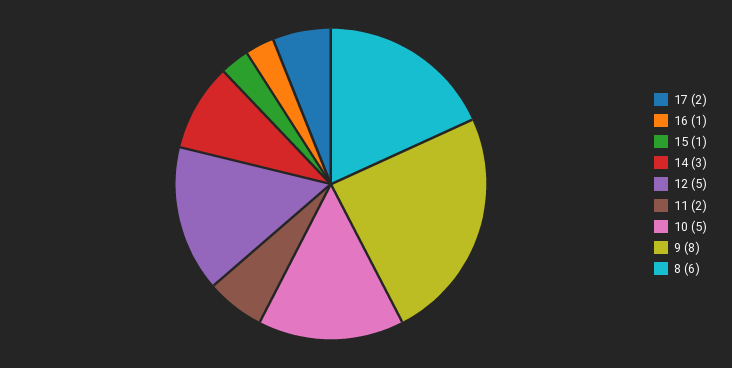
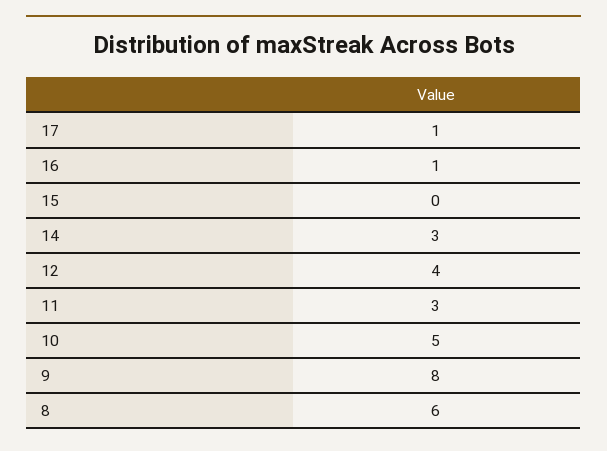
17: 2 -> 1
15: 1 -> 0
12: 5 -> 4
11: 2 -> 3

